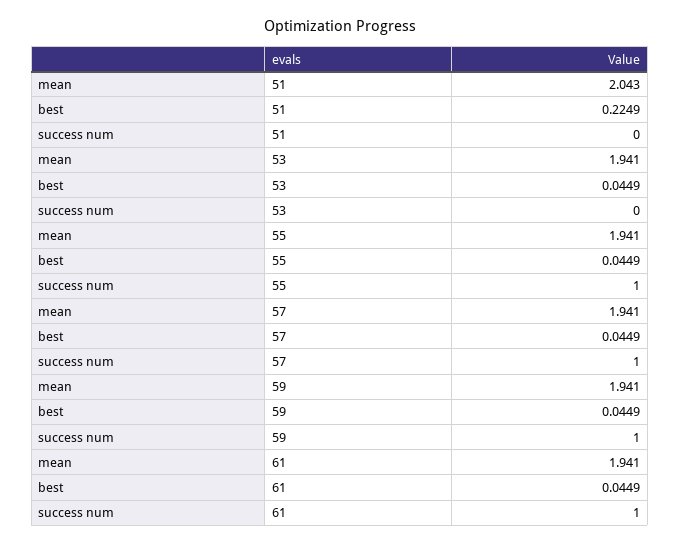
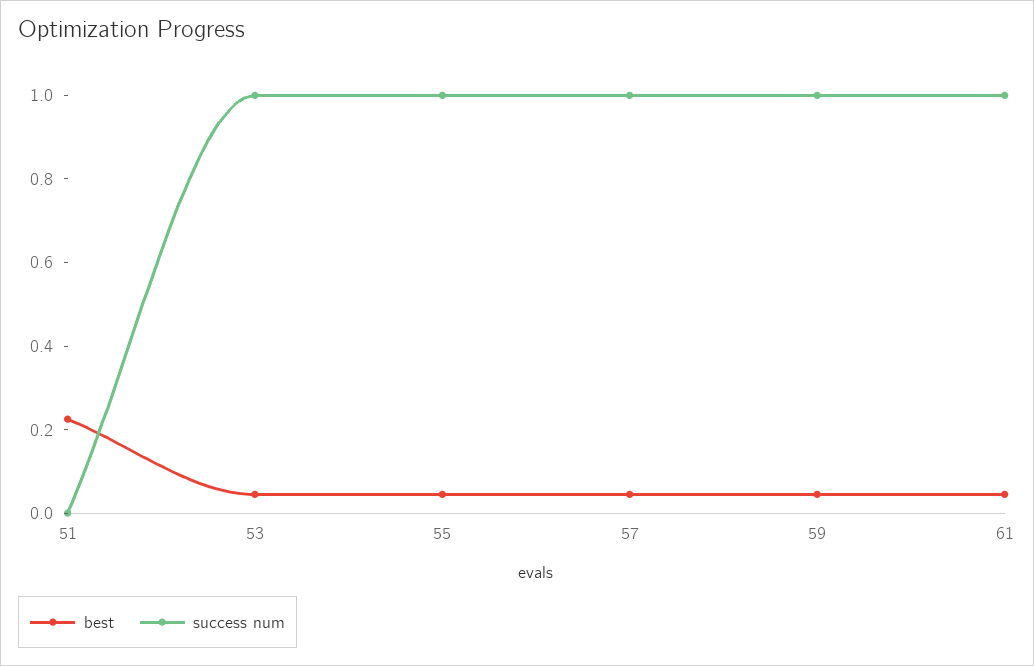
mean, 51: 2.043 -> none
mean, 53: 1.941 -> none
success num, 53: 0 -> 1
mean, 55: 1.941 -> none
mean, 57: 1.941 -> none
mean, 59: 1.941 -> none
mean, 61: 1.941 -> none

